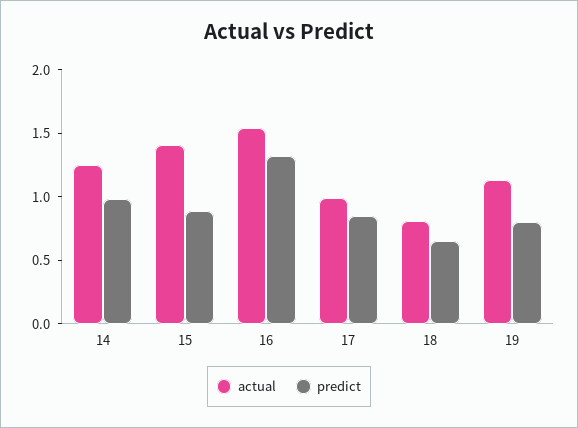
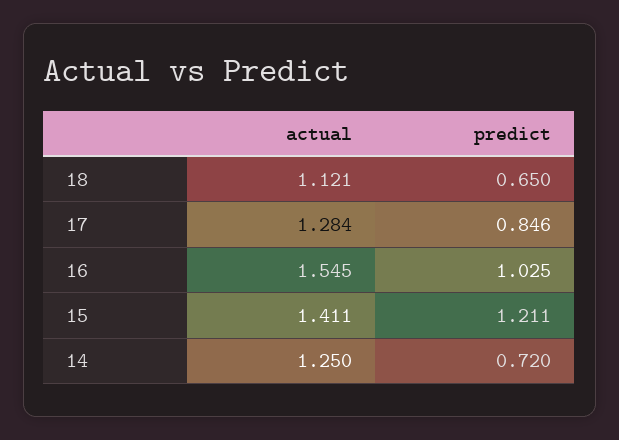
predict, 14: 1 -> 0.72
predict, 15: 0.9 -> 1.211
predict, 16: 1.3 -> 1.025
actual, 17: 1 -> 1.284
actual, 18: 0.8 -> 1.121
actual, 19: 1.1 -> none
predict, 19: 0.8 -> none

